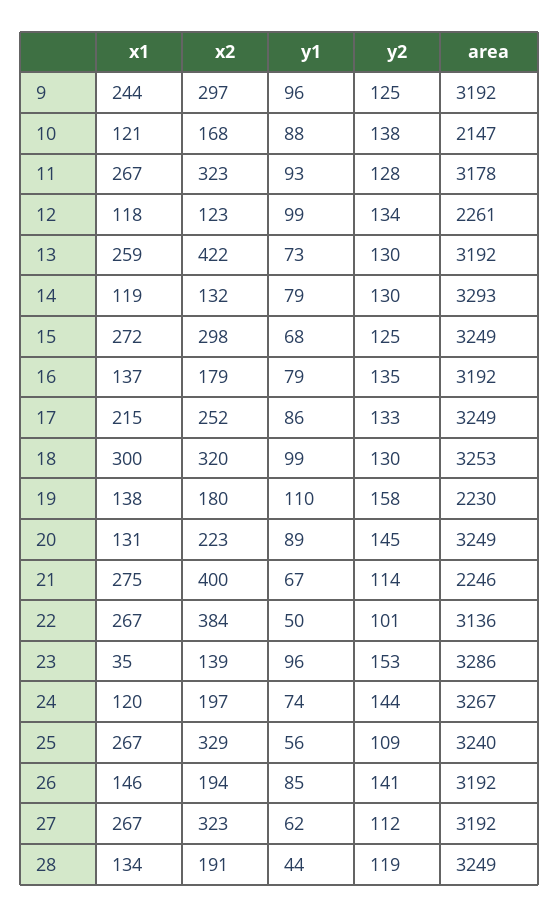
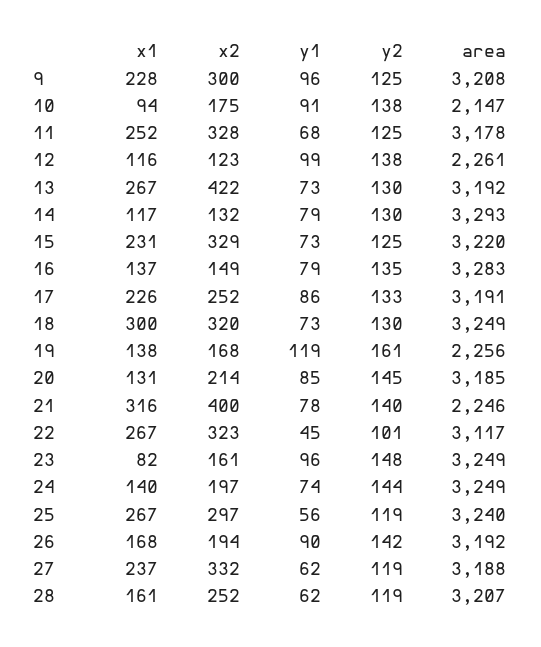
x1, 9: 244 -> 228
x2, 9: 297 -> 300
area, 9: 3192 -> 3208
x1, 10: 121 -> 94
x2, 10: 168 -> 175
y1, 10: 88 -> 91
x1, 11: 267 -> 252
x2, 11: 323 -> 328
y1, 11: 93 -> 68
y2, 11: 128 -> 125
x1, 12: 118 -> 116
y2, 12: 134 -> 138
x1, 13: 259 -> 267
x1, 14: 119 -> 117
x1, 15: 272 -> 231
x2, 15: 298 -> 329
y1, 15: 68 -> 73
area, 15: 3249 -> 3220
x2, 16: 179 -> 149
area, 16: 3192 -> 3283
x1, 17: 215 -> 226
area, 17: 3249 -> 3191
y1, 18: 99 -> 73
area, 18: 3253 -> 3249
x2, 19: 180 -> 168
y1, 19: 110 -> 119
y2, 19: 158 -> 161
area, 19: 2230 -> 2256
x2, 20: 223 -> 214
y1, 20: 89 -> 85
area, 20: 3249 -> 3185
x1, 21: 275 -> 316
y1, 21: 67 -> 78
y2, 21: 114 -> 140
x2, 22: 384 -> 323
y1, 22: 50 -> 45
area, 22: 3136 -> 3117
x1, 23: 35 -> 82
x2, 23: 139 -> 161
y2, 23: 153 -> 148
area, 23: 3286 -> 3249
x1, 24: 120 -> 140
area, 24: 3267 -> 3249
x2, 25: 329 -> 297
y2, 25: 109 -> 119
x1, 26: 146 -> 168
y1, 26: 85 -> 90
y2, 26: 141 -> 142
x1, 27: 267 -> 237
x2, 27: 323 -> 332
y2, 27: 112 -> 119
area, 27: 3192 -> 3188
x1, 28: 134 -> 161
x2, 28: 191 -> 252
y1, 28: 44 -> 62
area, 28: 3249 -> 3207

